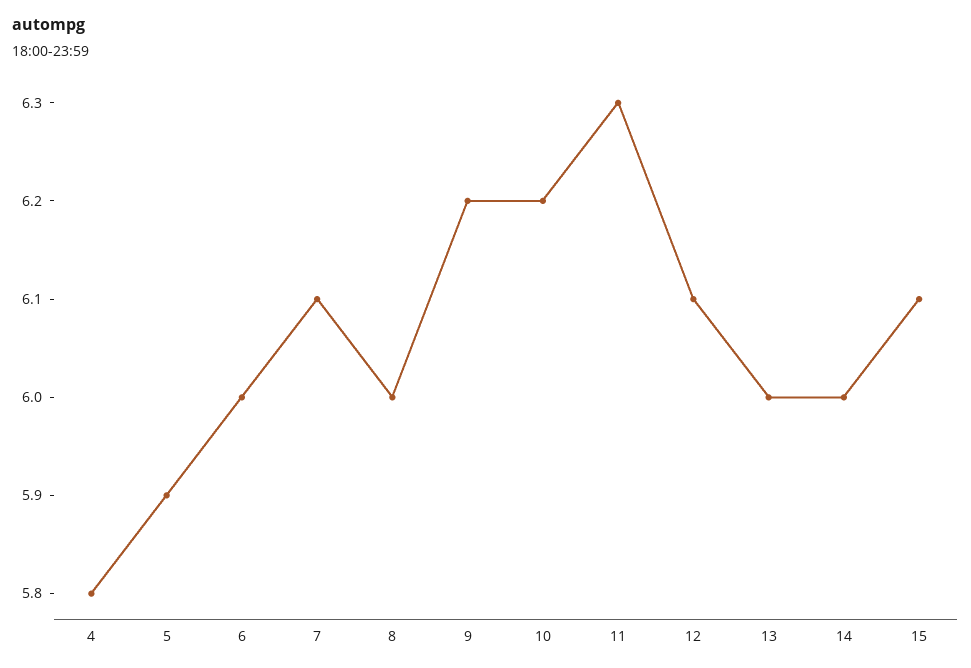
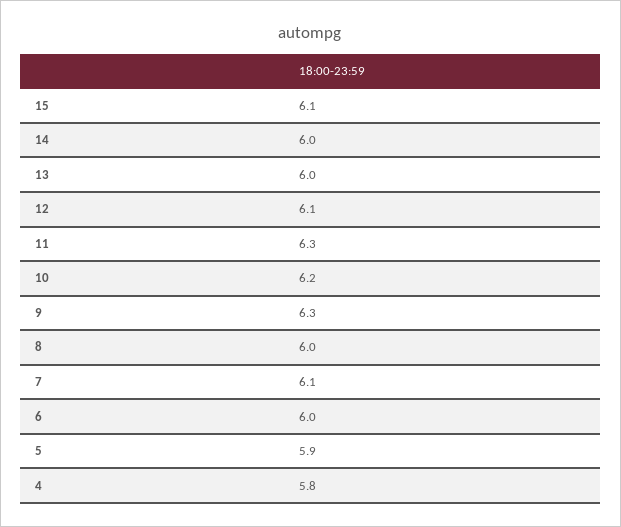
9: 6.2 -> 6.3

